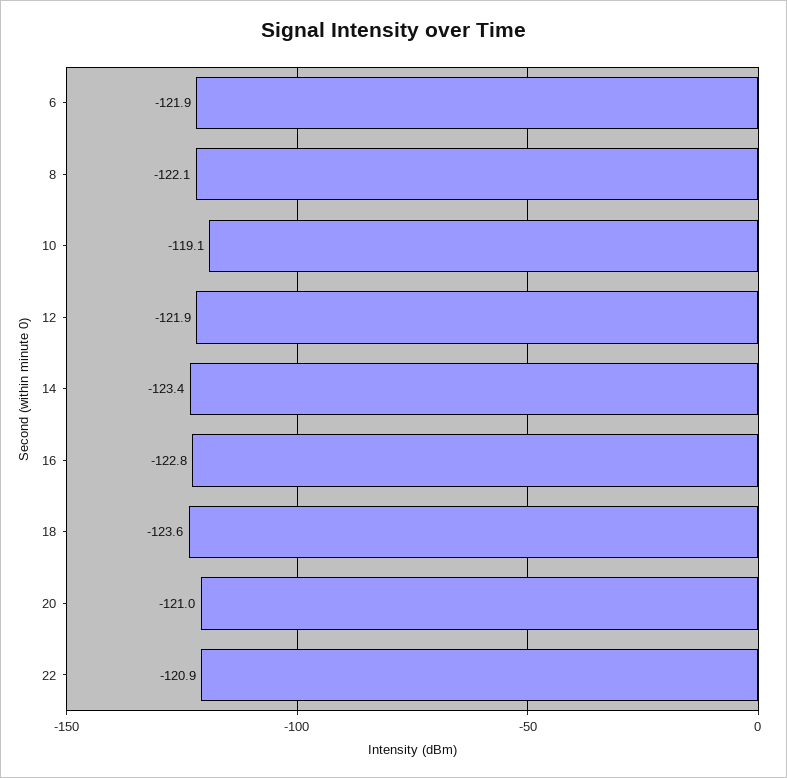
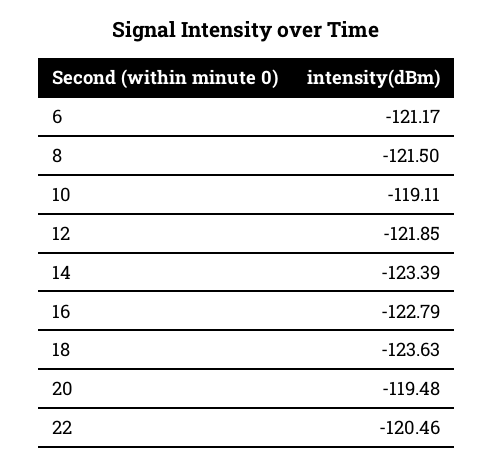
6: -121.9 -> -121.17
8: -122.1 -> -121.5
20: -121 -> -119.48
22: -120.9 -> -120.46

